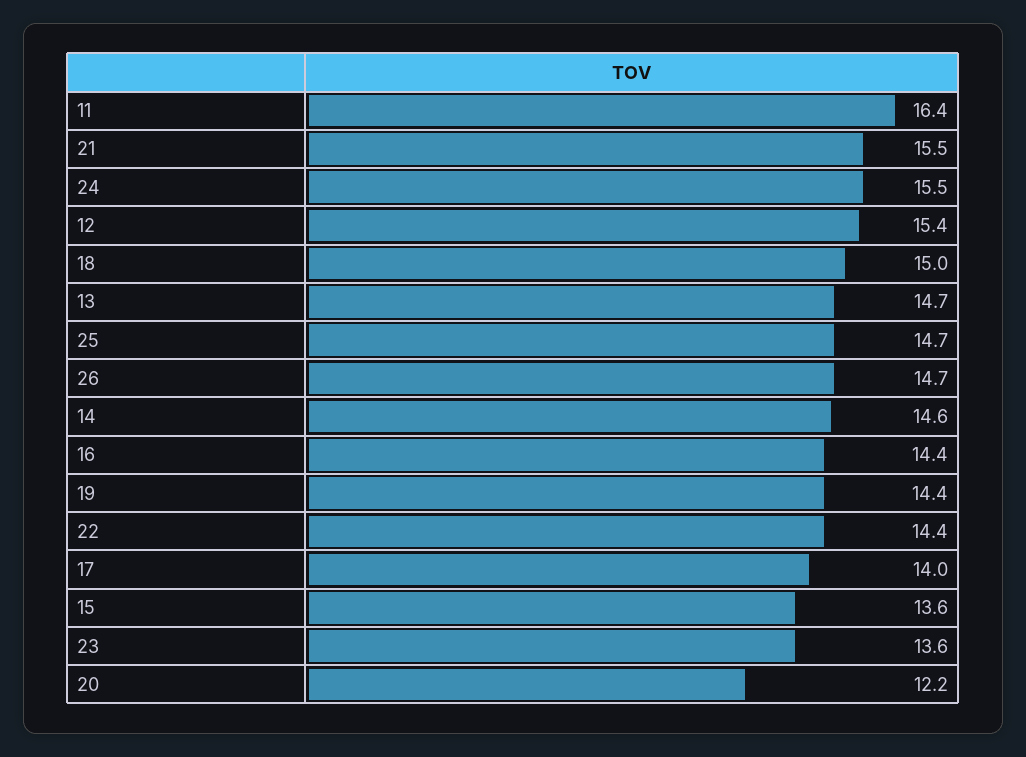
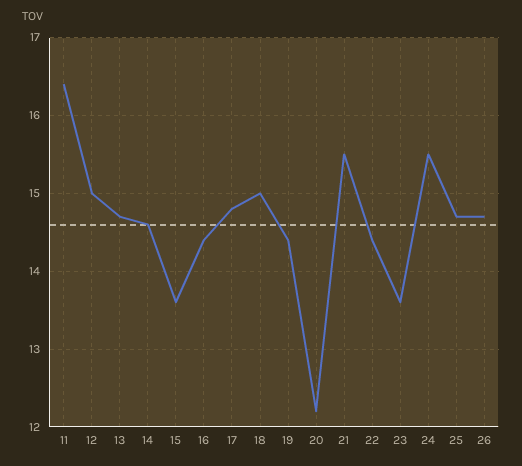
12: 15.4 -> 15
17: 14 -> 14.8

